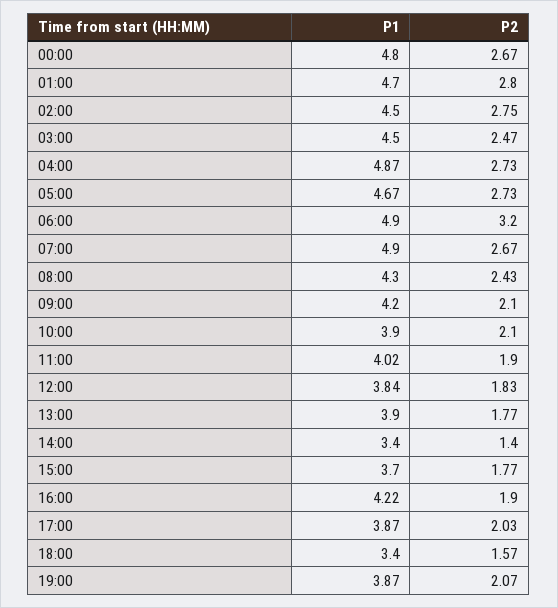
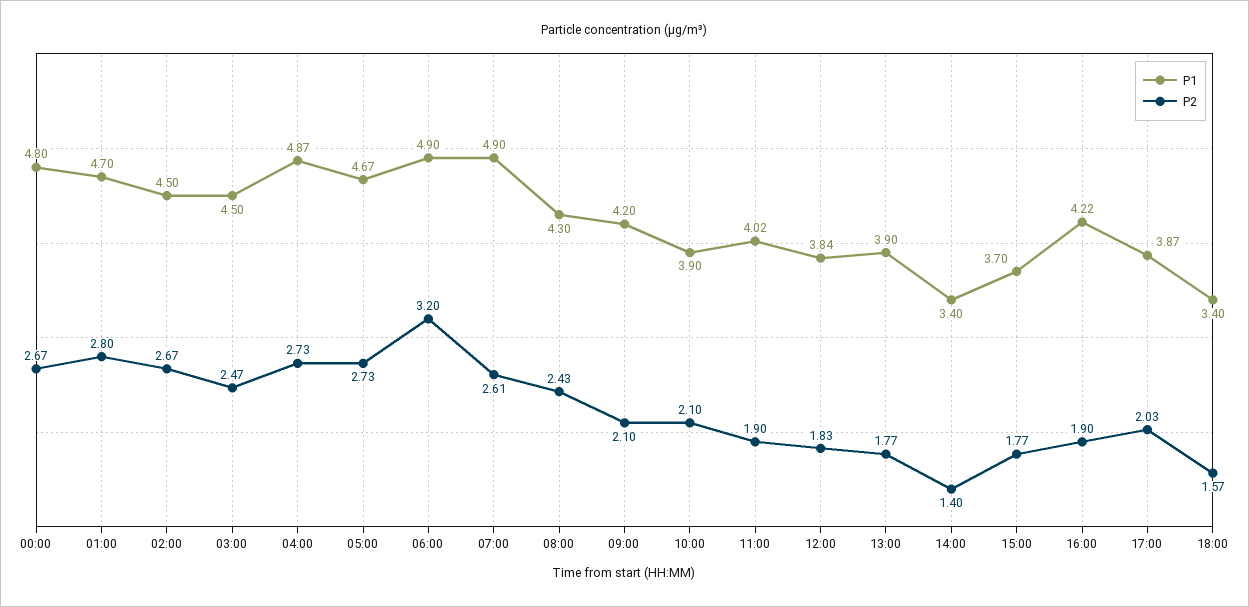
P2, 02:00: 2.75 -> 2.67
P2, 07:00: 2.67 -> 2.61
P1, 19:00: 3.87 -> none
P2, 19:00: 2.07 -> none

